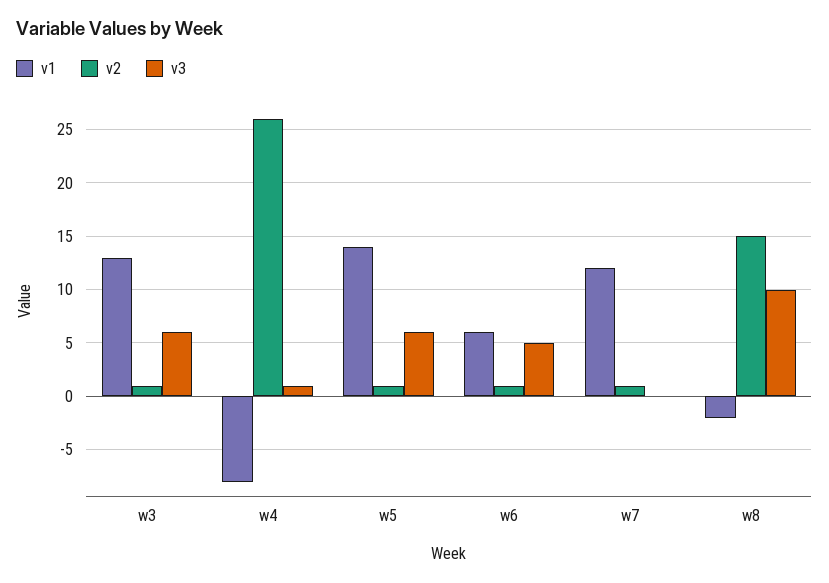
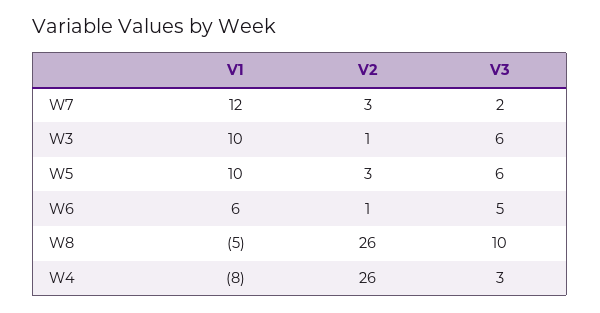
v1, w3: 13 -> 10
v3, w4: 1 -> 3
v1, w5: 14 -> 10
v2, w5: 1 -> 3
v2, w7: 1 -> 3
v3, w7: 0 -> 2
v1, w8: -2 -> -5
v2, w8: 15 -> 26

